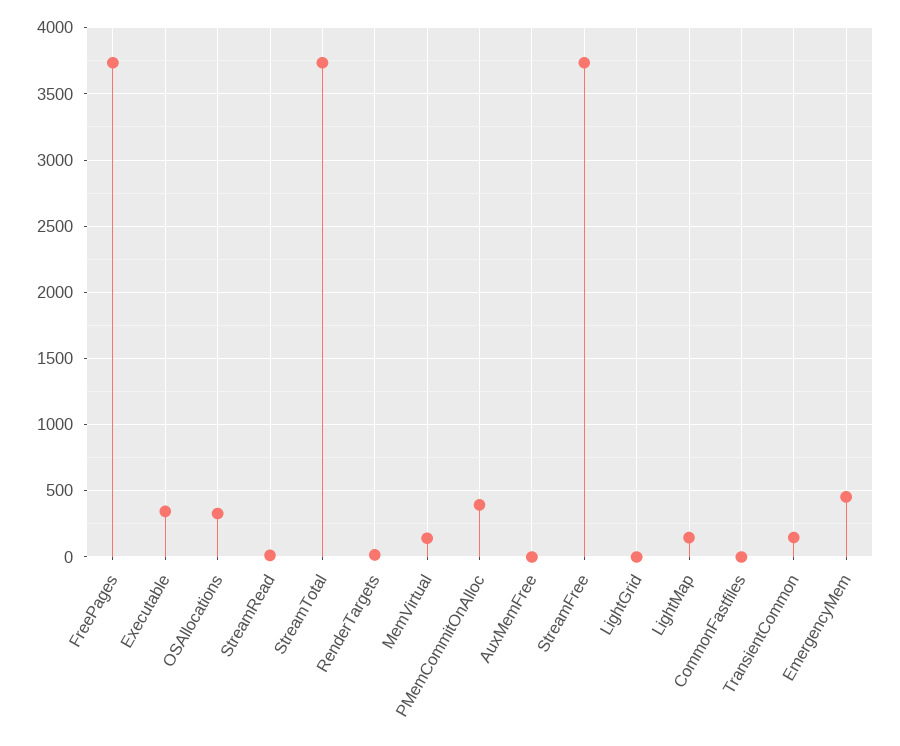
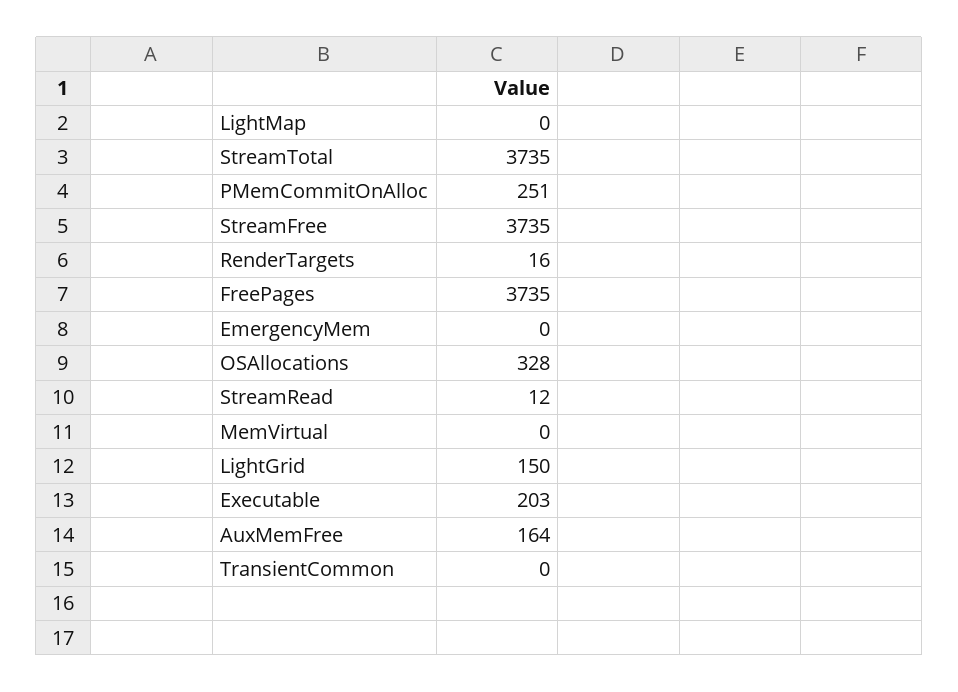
Executable: 350 -> 203
MemVirtual: 150 -> 0
PMemCommitOnAlloc: 400 -> 251
AuxMemFree: 0 -> 164
LightGrid: 0 -> 150
LightMap: 150 -> 0
CommonFastfiles: 0 -> none
TransientCommon: 150 -> 0
EmergencyMem: 450 -> 0

